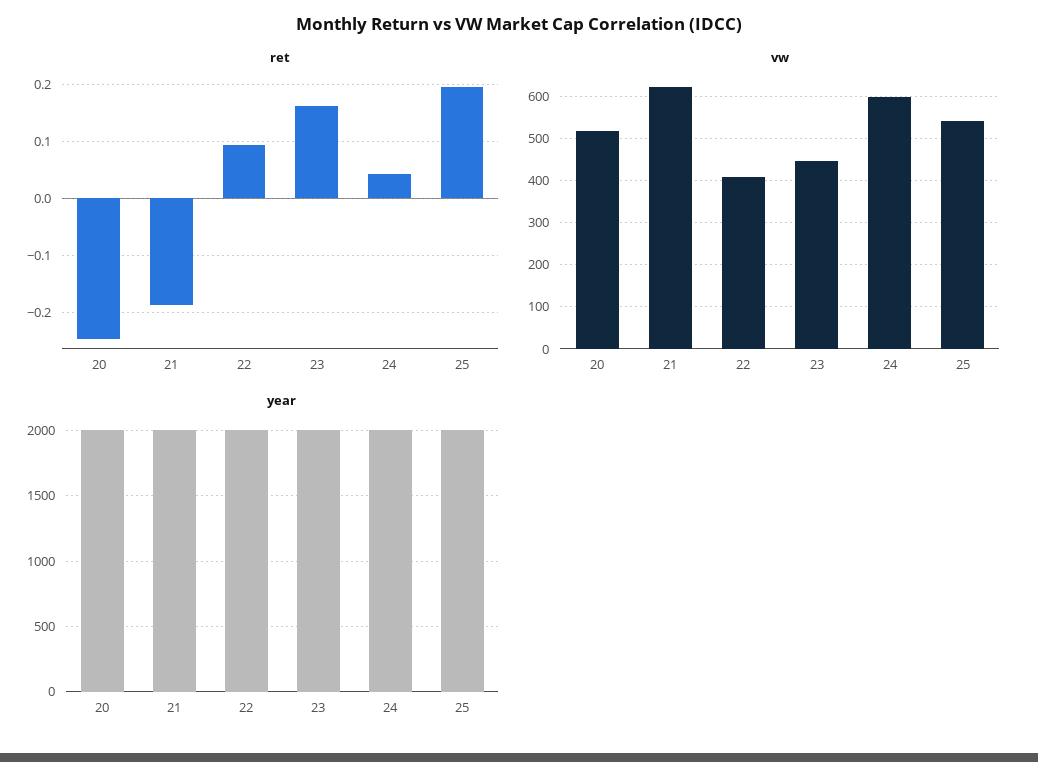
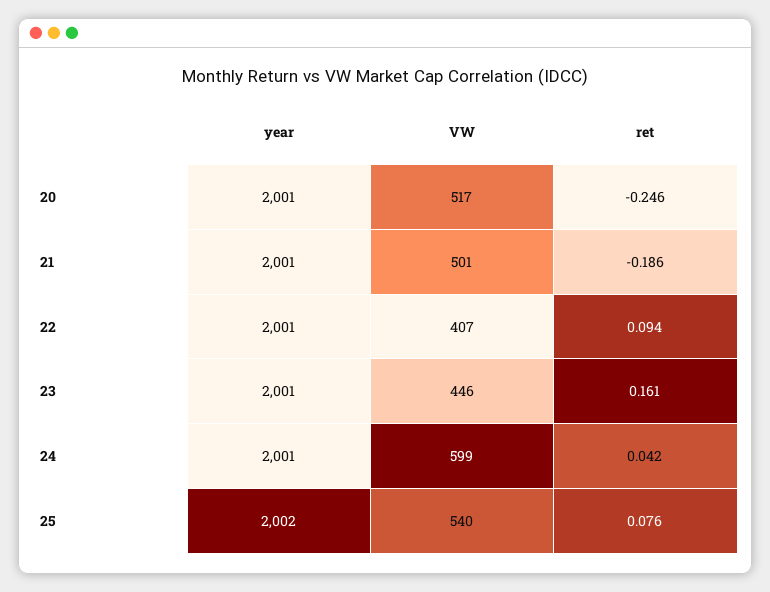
ret, 25: 0.2 -> 0.076
vw, 21: 620 -> 501

